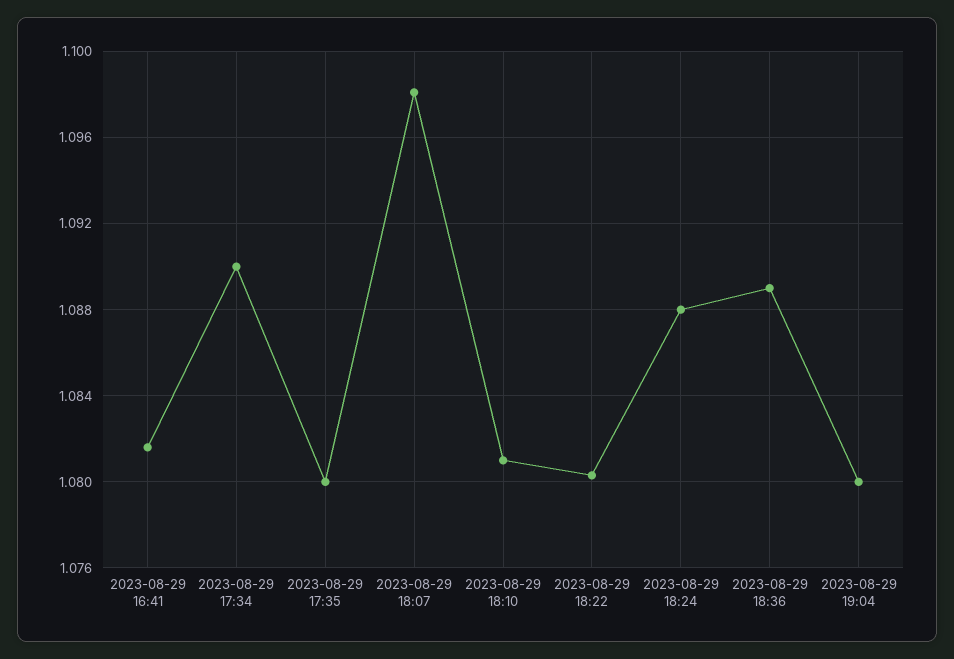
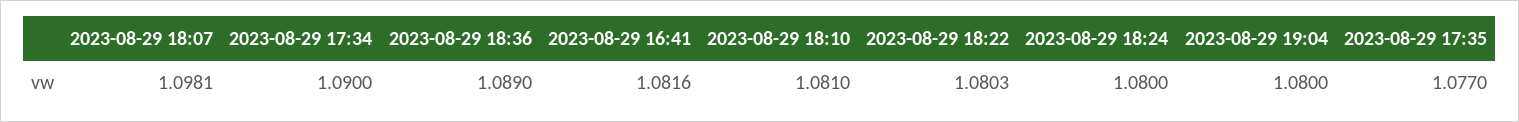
2023-08-29 17:35: 1.08 -> 1.077
2023-08-29 18:24: 1.088 -> 1.08

